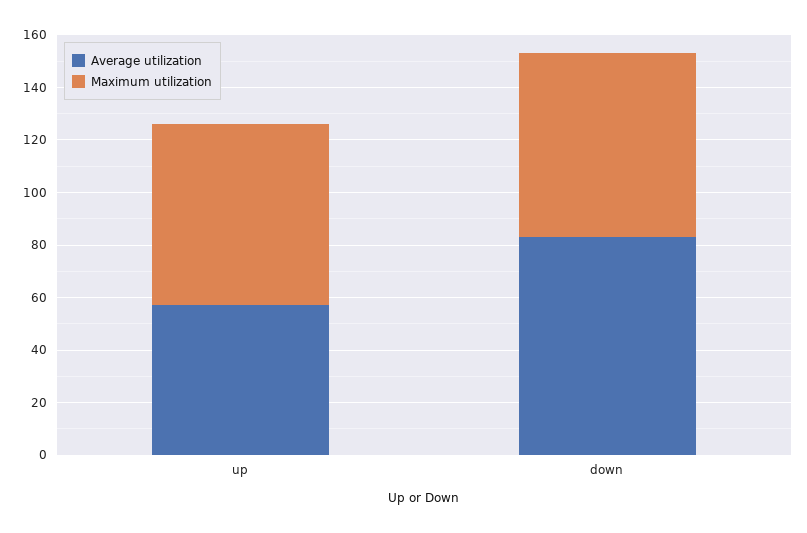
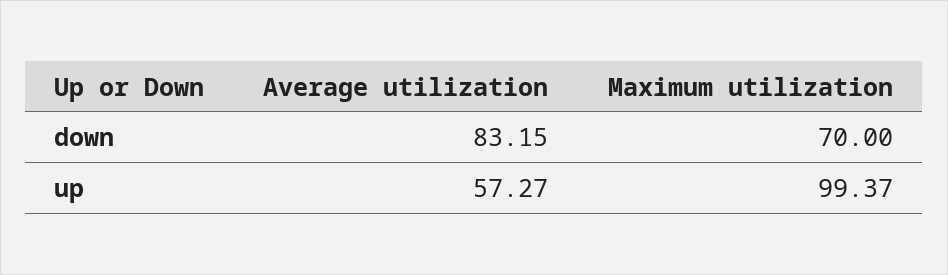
Maximum utilization, up: 70 -> 99.37

